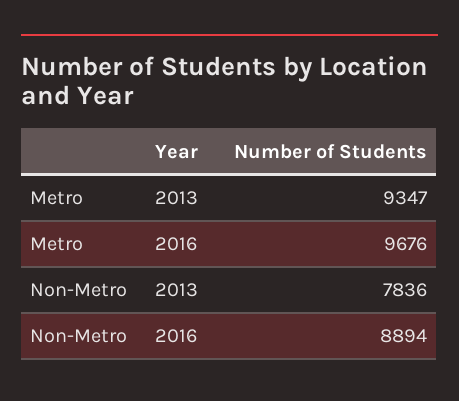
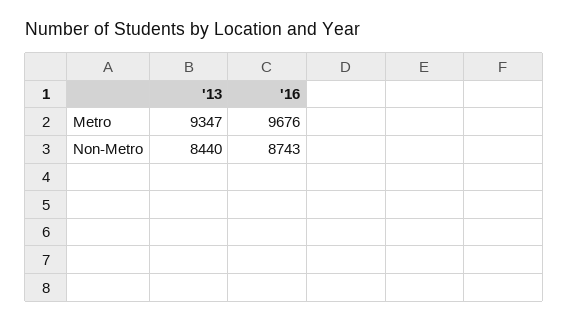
Non-Metro, 2013: 7836 -> 8440
Non-Metro, 2016: 8894 -> 8743

